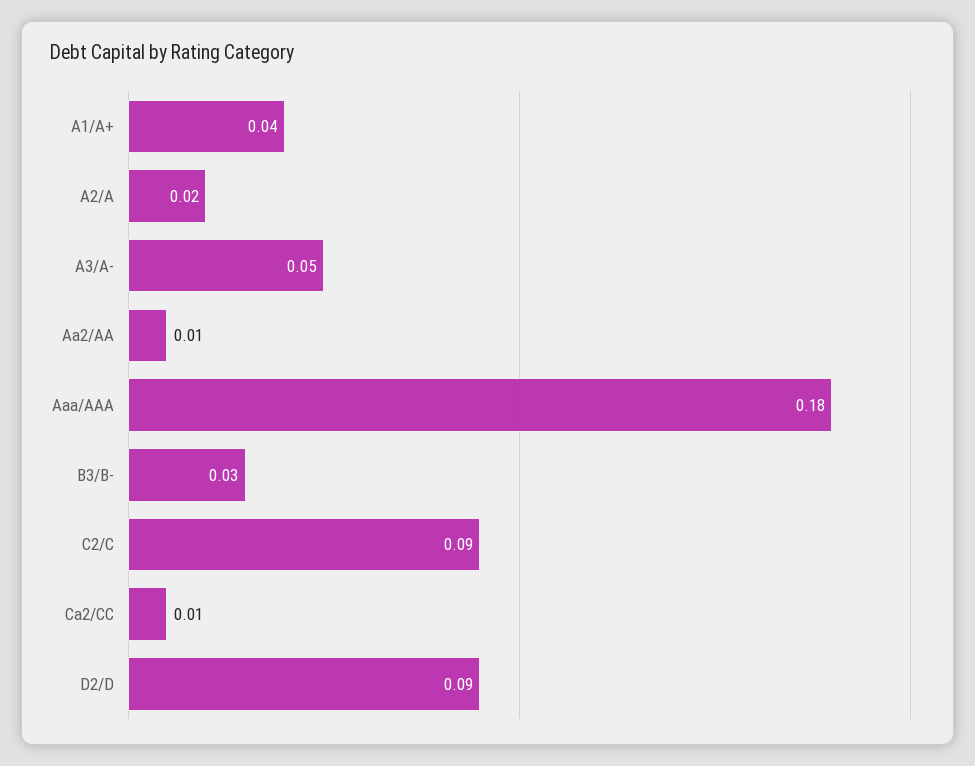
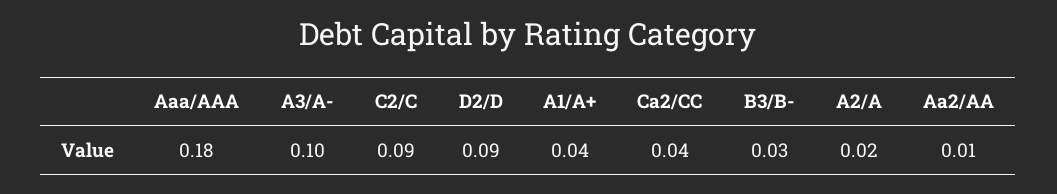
A3/A-: 0.05 -> 0.1
Ca2/CC: 0.01 -> 0.04

